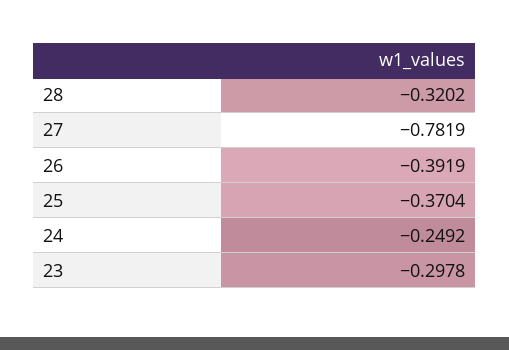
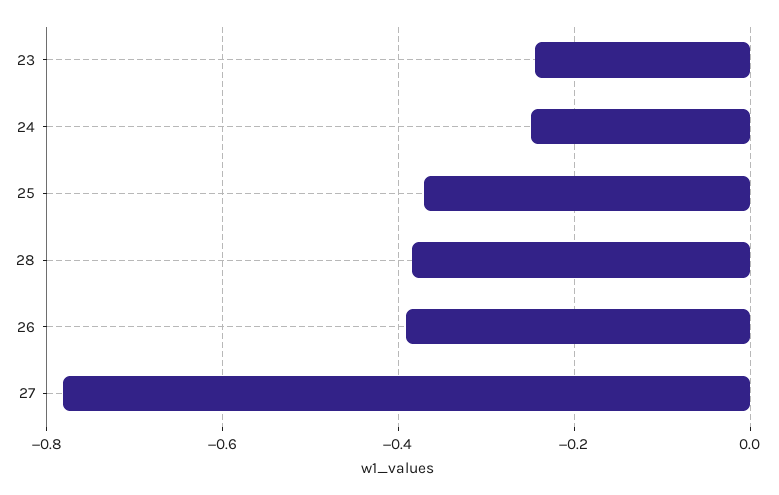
28: -0.3202 -> -0.38
23: -0.2978 -> -0.24

